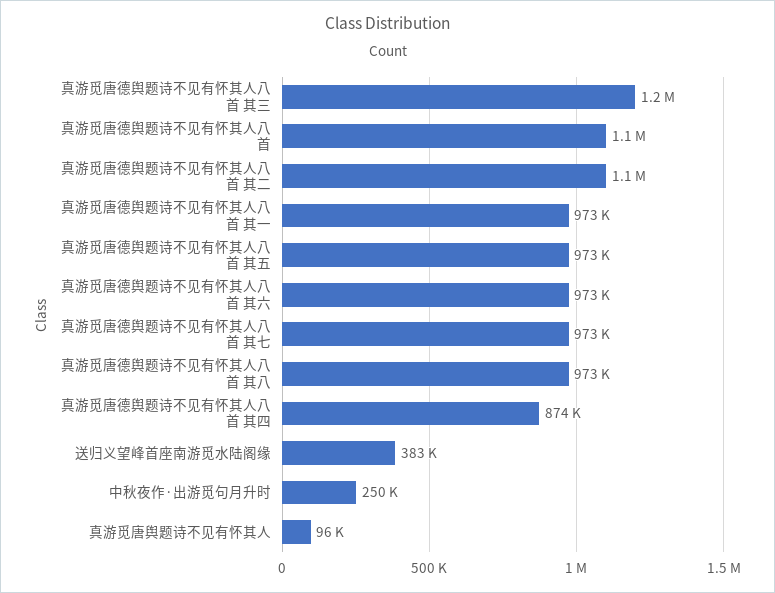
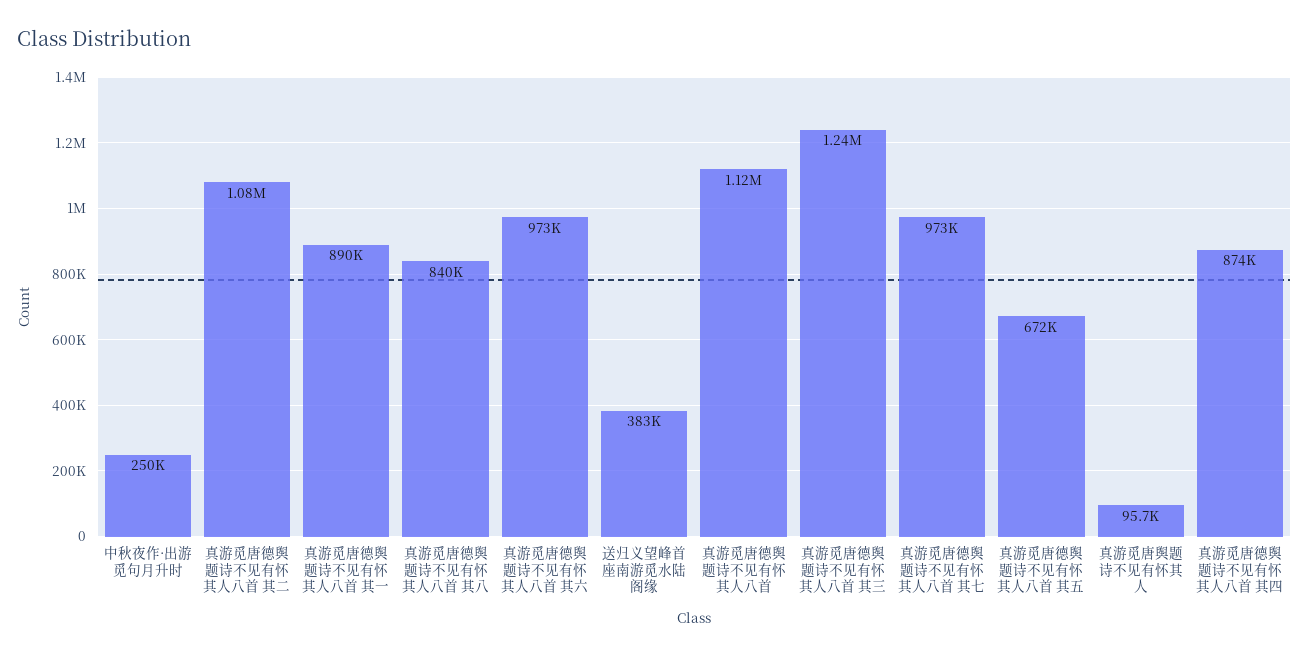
真游觅唐德舆题诗不见有怀其人八首 其一: 973000 -> 890000
真游觅唐德舆题诗不见有怀其人八首 其五: 973000 -> 672000
真游觅唐德舆题诗不见有怀其人八首 其八: 973000 -> 840000

